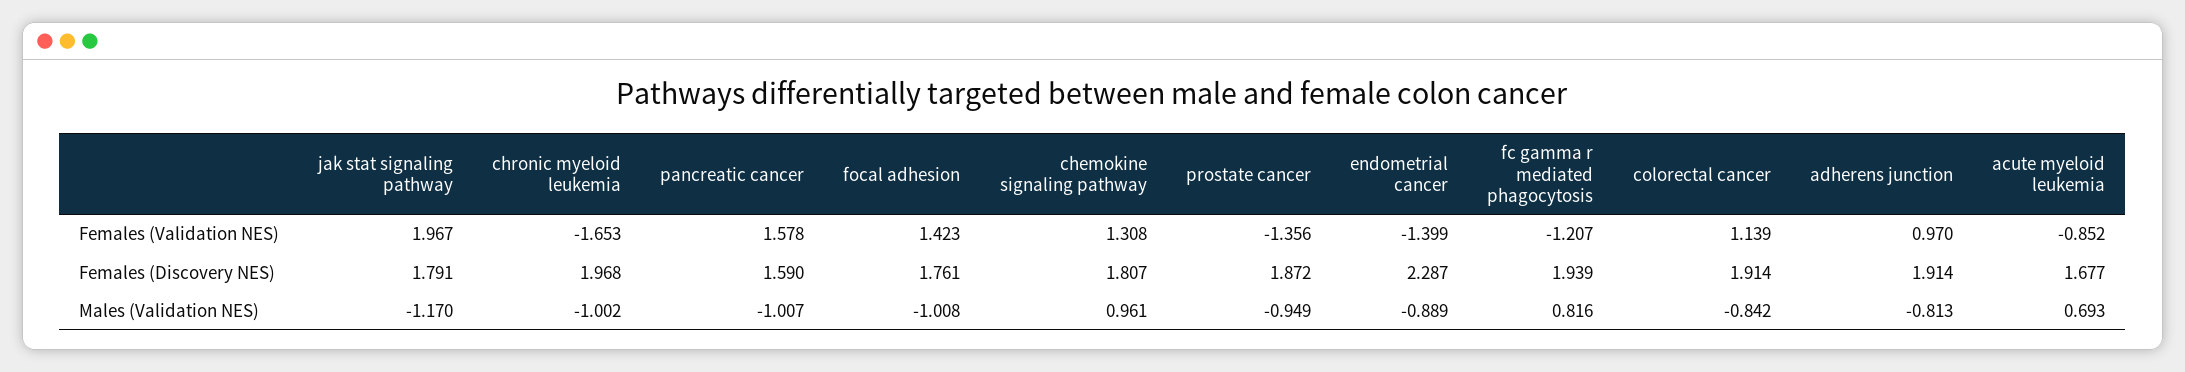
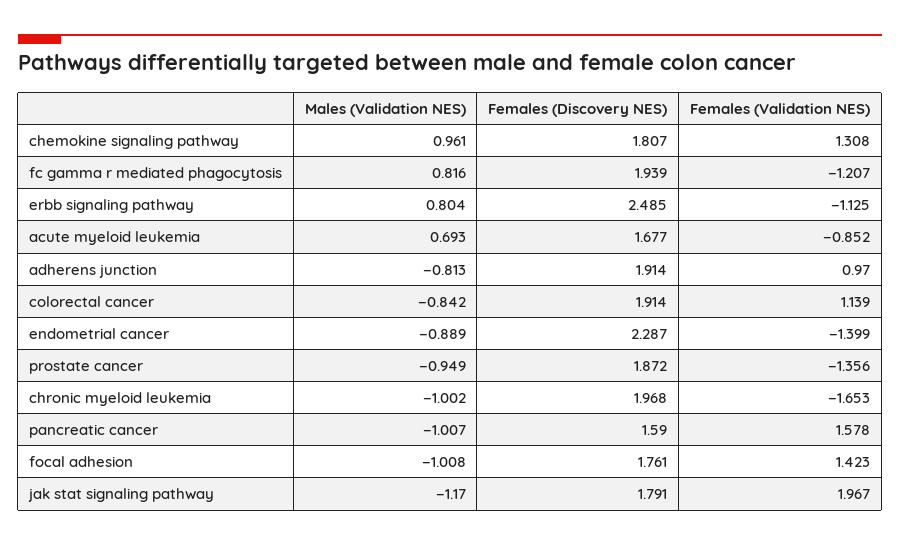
erbb signaling pathway, Males (Validation NES): none -> 0.804
erbb signaling pathway, Females (Discovery NES): none -> 2.485
erbb signaling pathway, Females (Validation NES): none -> -1.125

